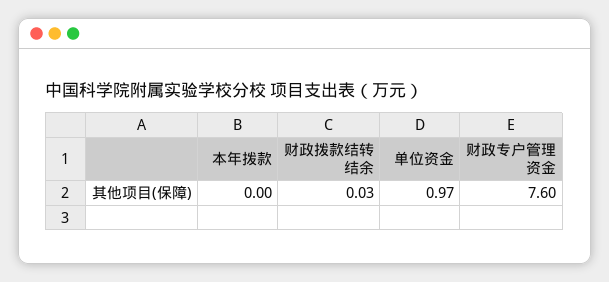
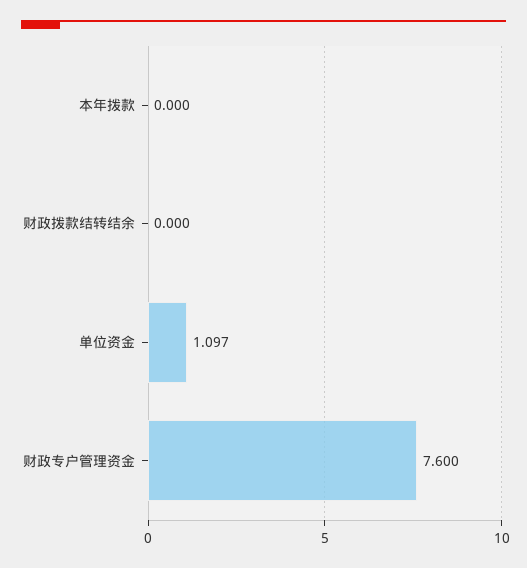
财政拨款结转结余: 0.03 -> 0
单位资金: 0.97 -> 1.097

